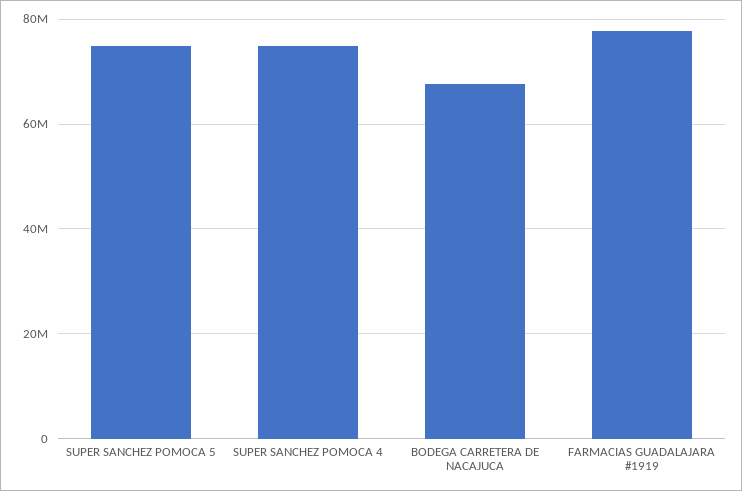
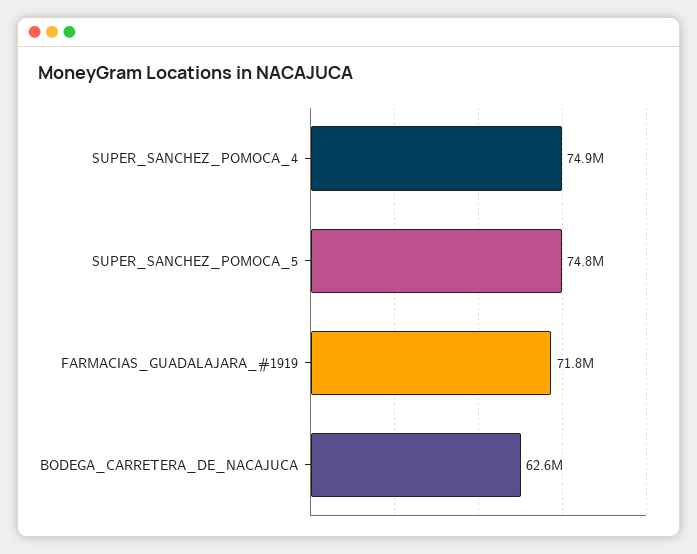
BODEGA CARRETERA DE NACAJUCA: 68000000 -> 62600000
FARMACIAS GUADALAJARA #1919: 78000000 -> 71800000

